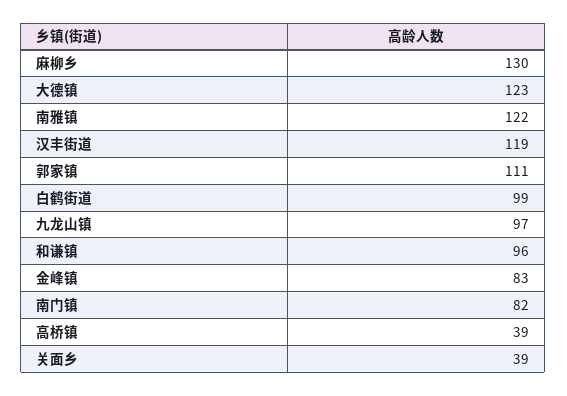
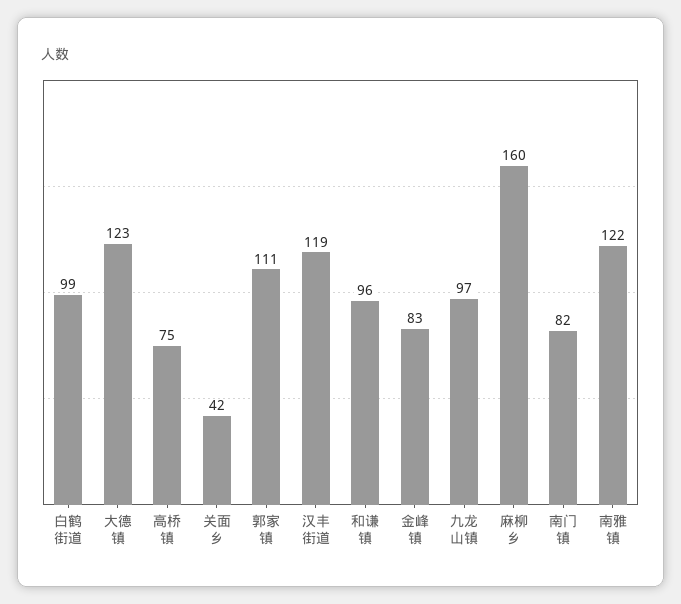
麻柳乡: 130 -> 160
高桥镇: 39 -> 75
关面乡: 39 -> 42

